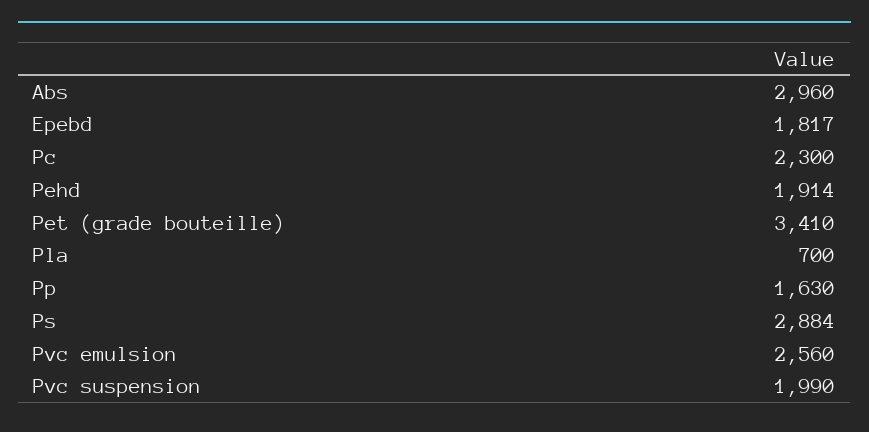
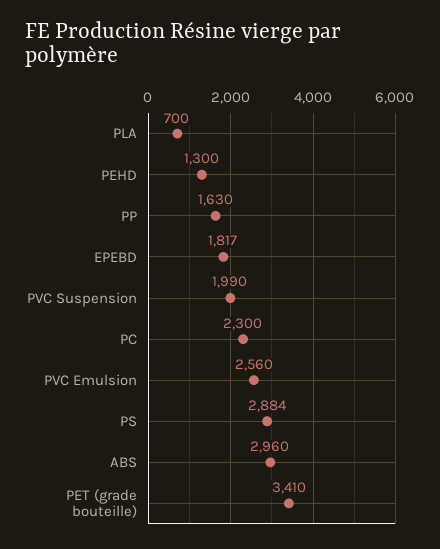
Pehd: 1914 -> 1300

